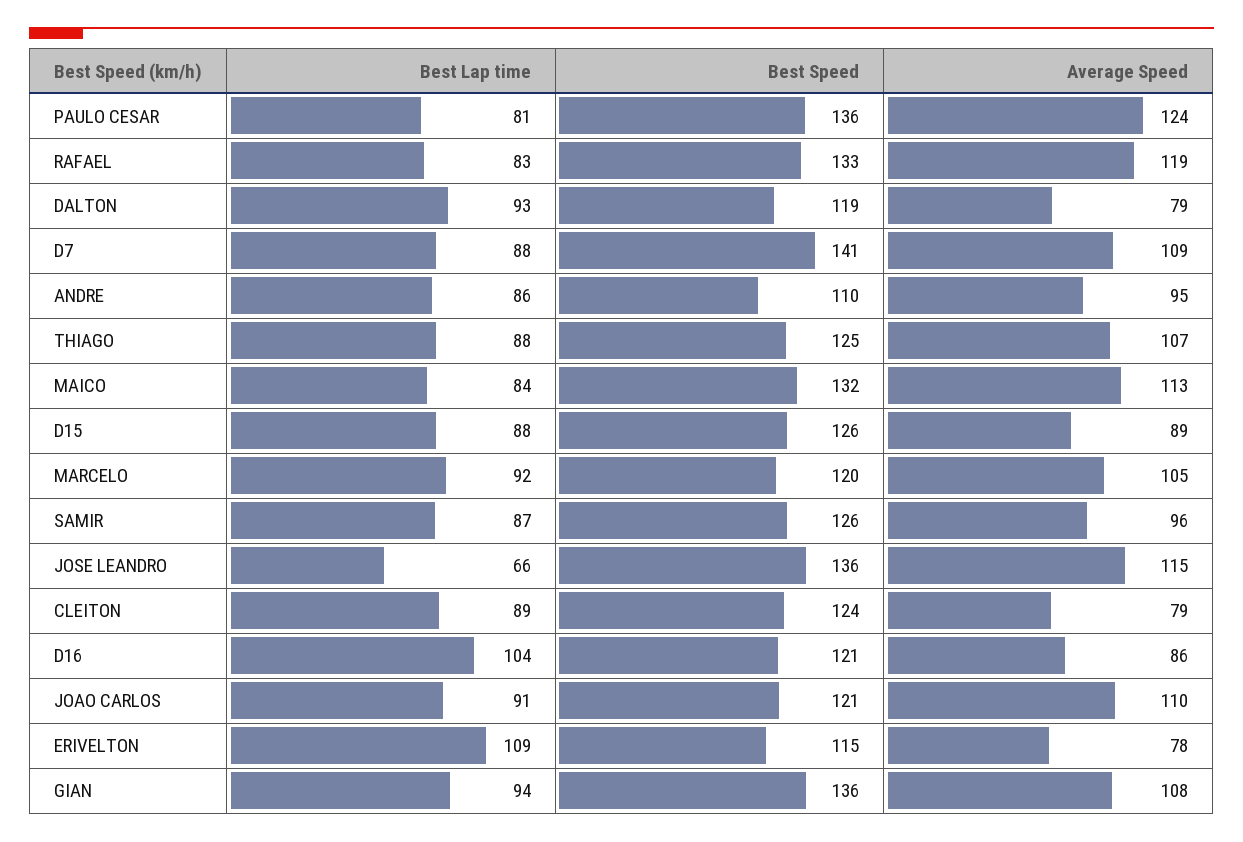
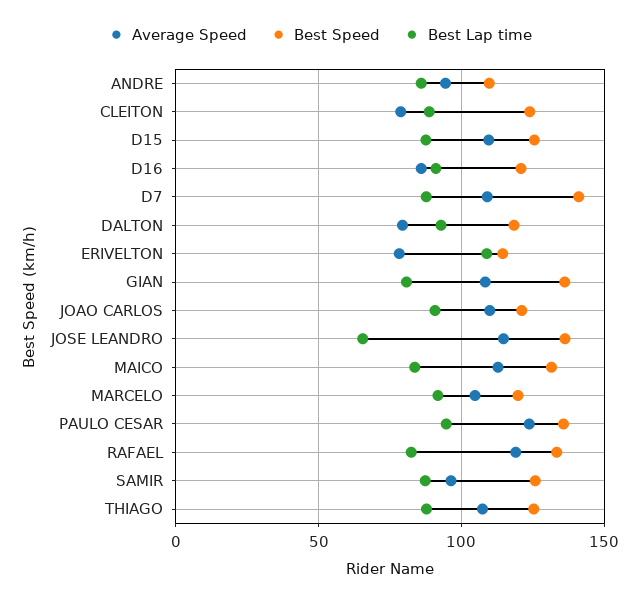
Best Lap time, PAULO CESAR: 81 -> 95
Average Speed, D15: 89 -> 110
Best Lap time, D16: 104 -> 90
Best Lap time, GIAN: 94 -> 80

